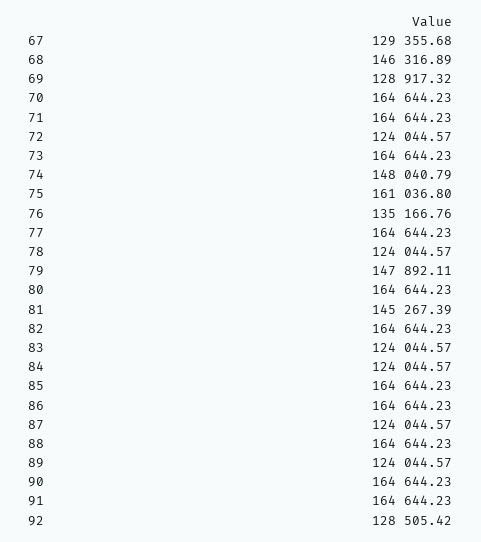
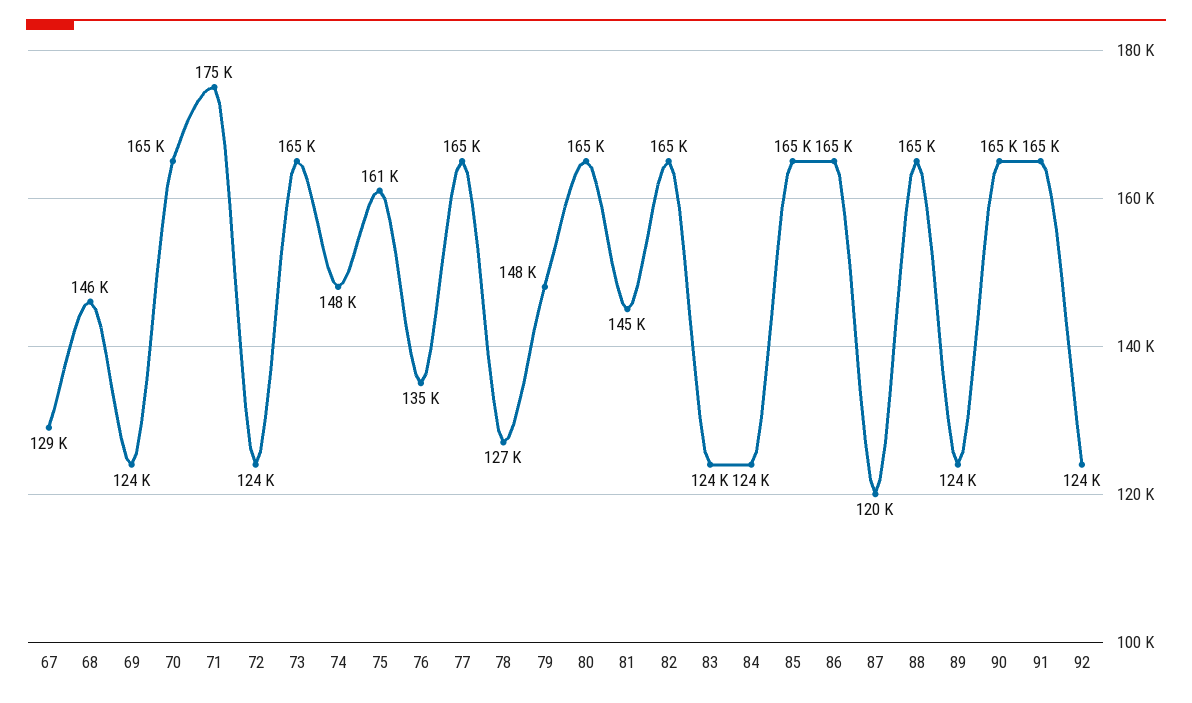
69: 128917.32 -> 124000
71: 164644.23 -> 175000
78: 124044.57 -> 127000
87: 124044.57 -> 120000
92: 128505.42 -> 124000

